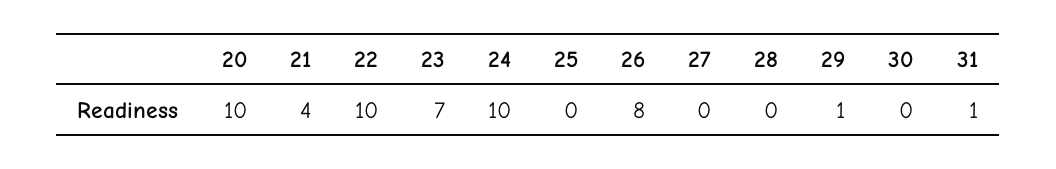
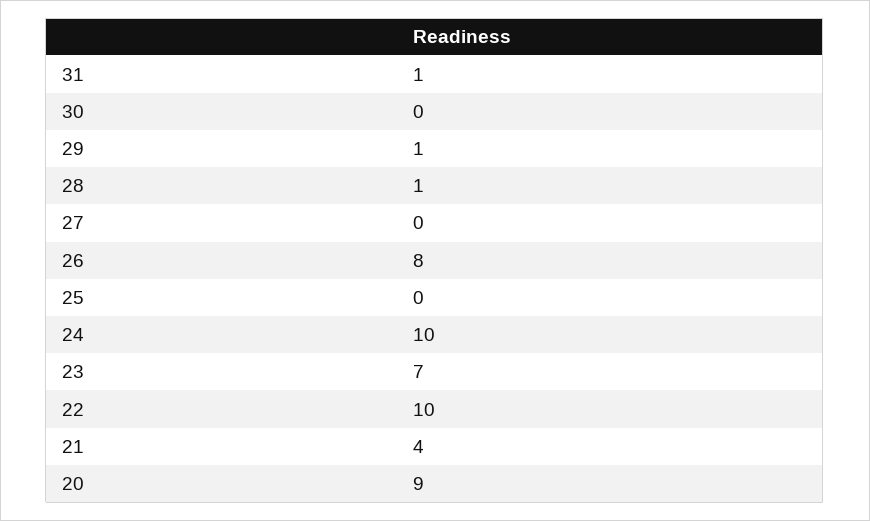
20: 10 -> 9
28: 0 -> 1

